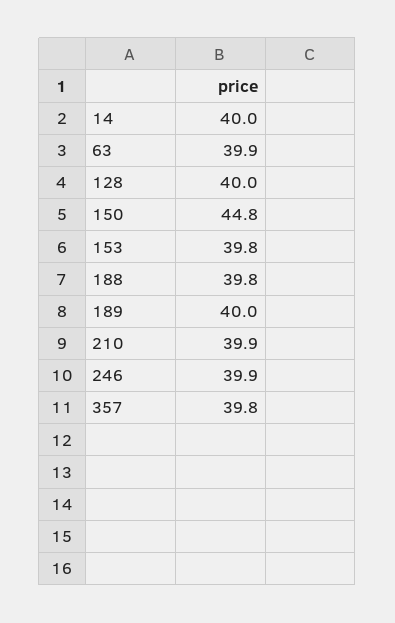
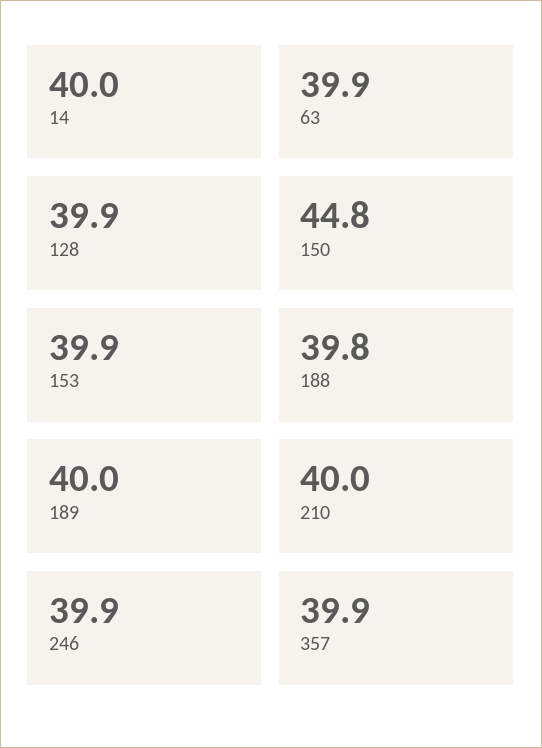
128: 40 -> 39.9
153: 39.8 -> 39.9
210: 39.9 -> 40
357: 39.8 -> 39.9

